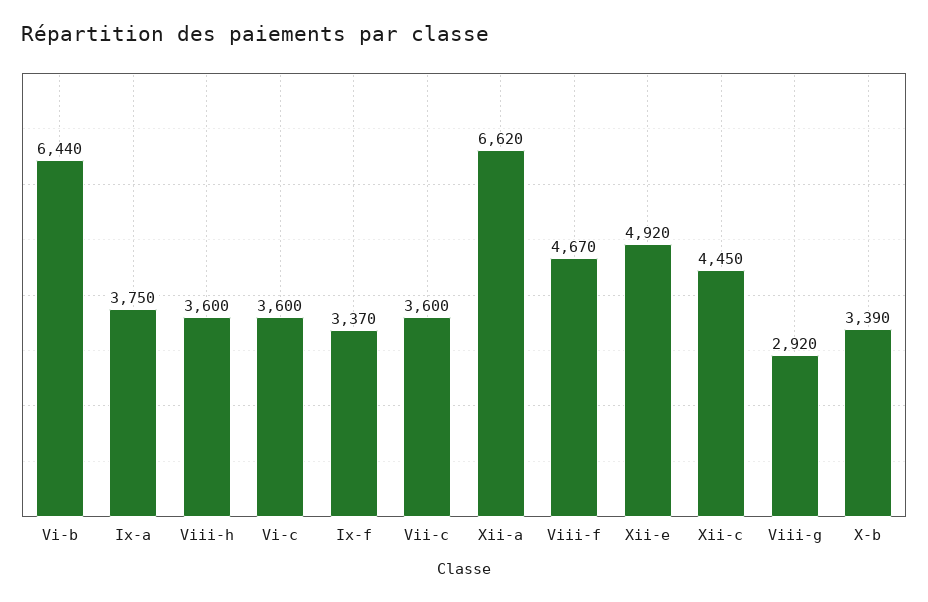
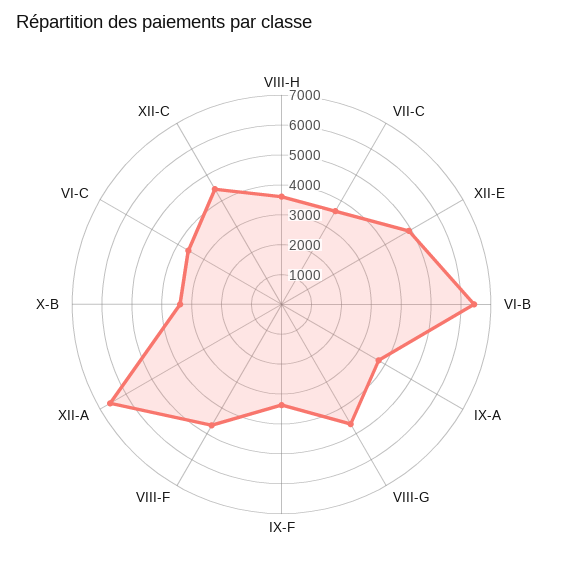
Viii-g: 2920 -> 4500

